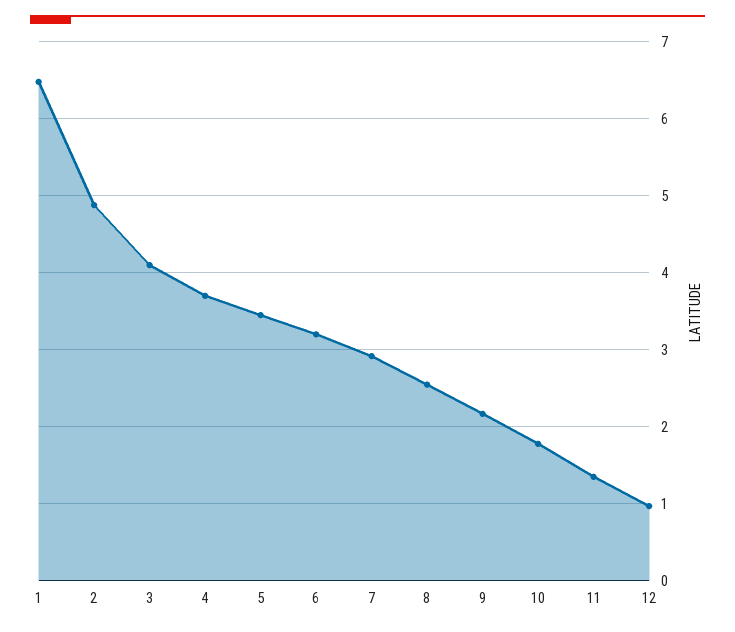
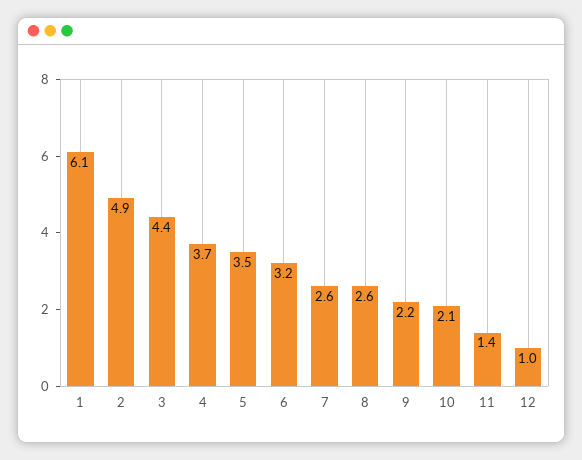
1: 6.5 -> 6.1
3: 4.1 -> 4.4
7: 2.9 -> 2.6
10: 1.8 -> 2.1

